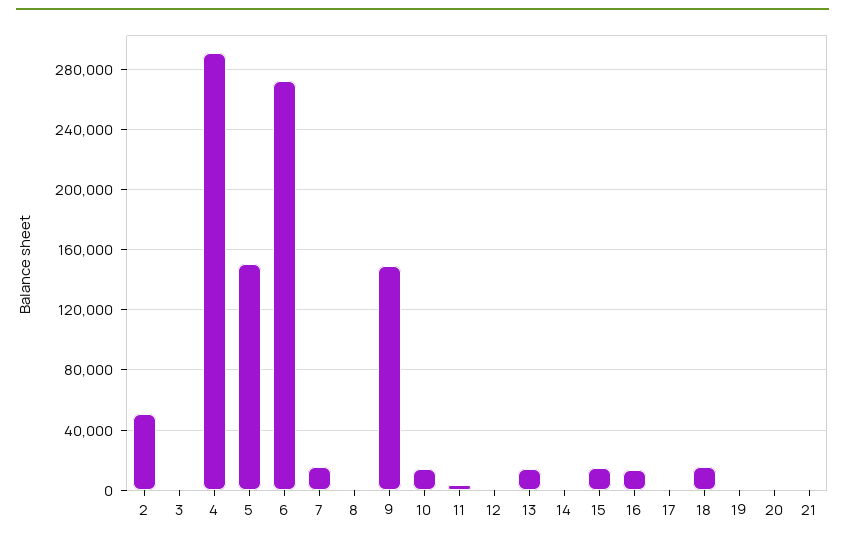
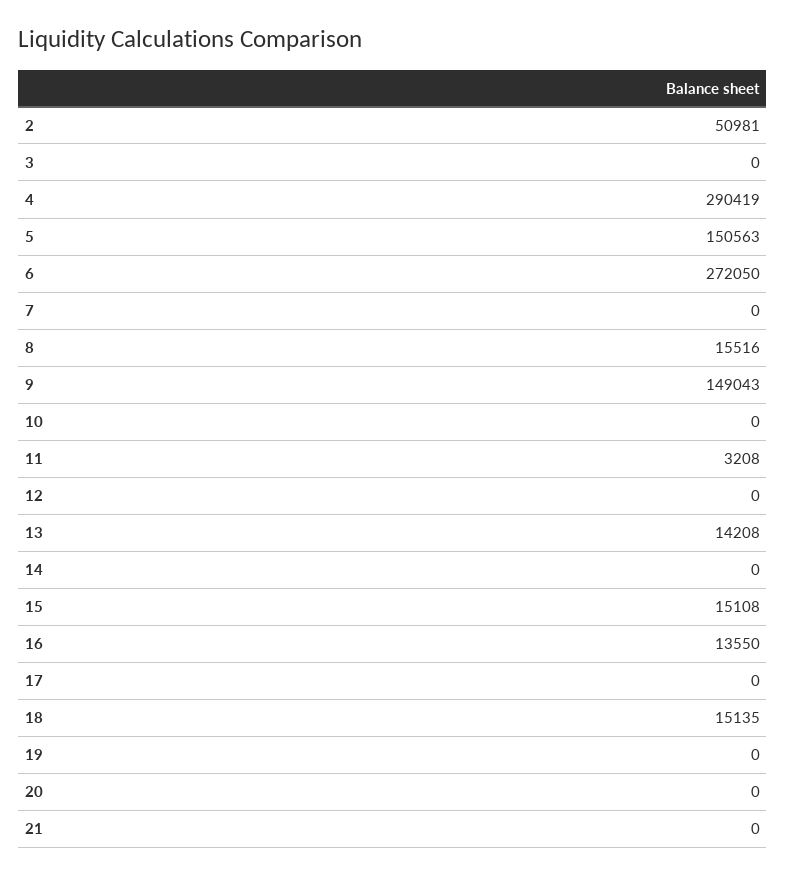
7: 15000 -> 0
8: 0 -> 15516
10: 15000 -> 0

